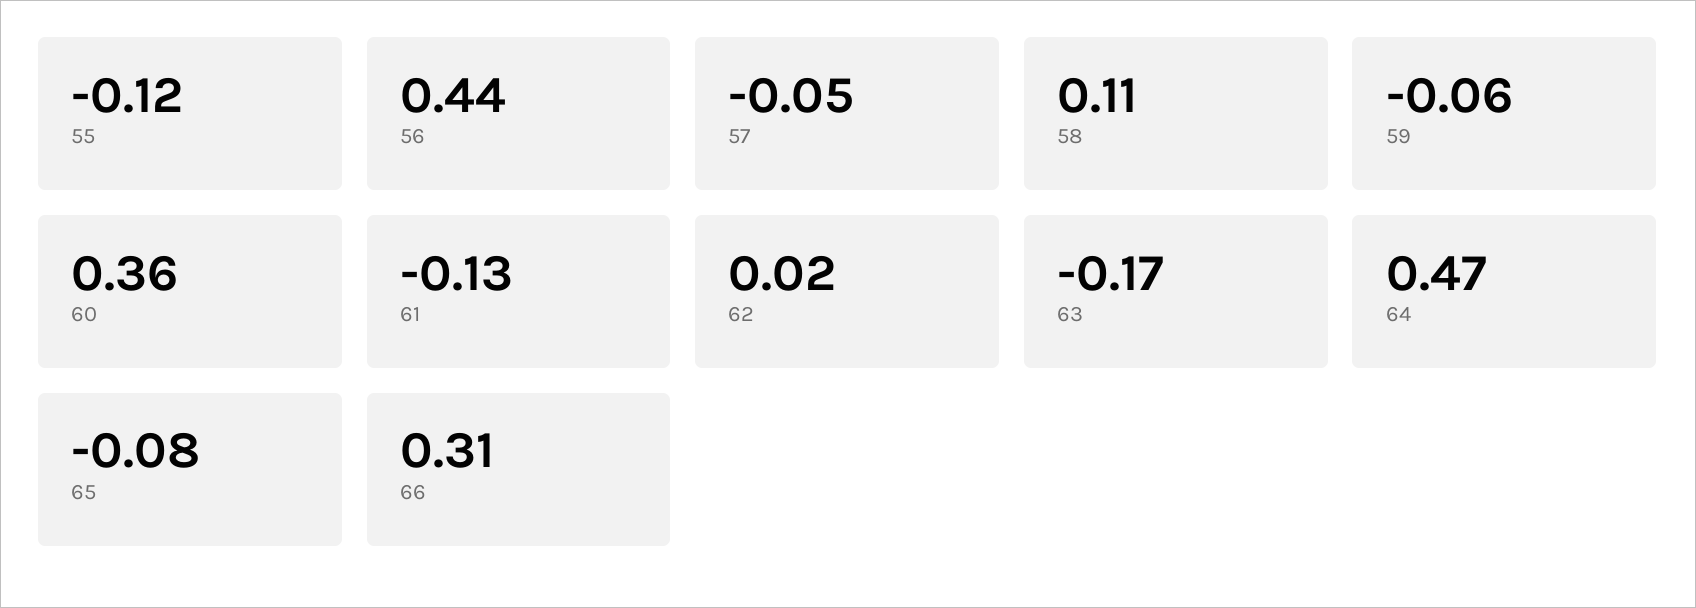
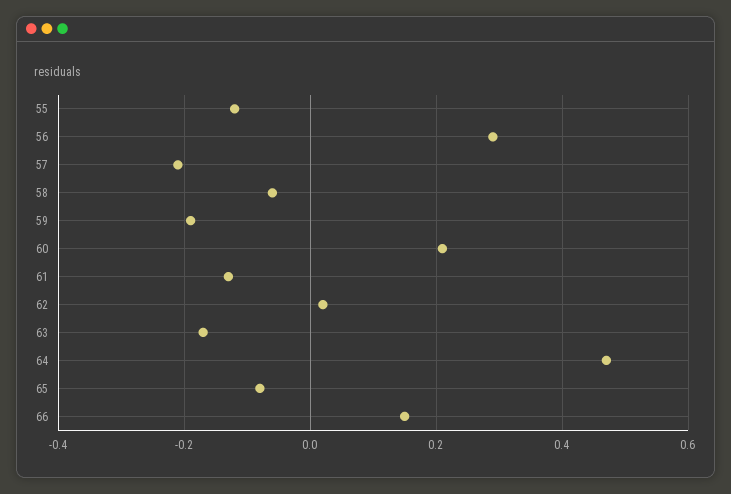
56: 0.44 -> 0.3
57: -0.05 -> -0.2
58: 0.11 -> -0.05
59: -0.06 -> -0.2
60: 0.36 -> 0.2
66: 0.31 -> 0.15

